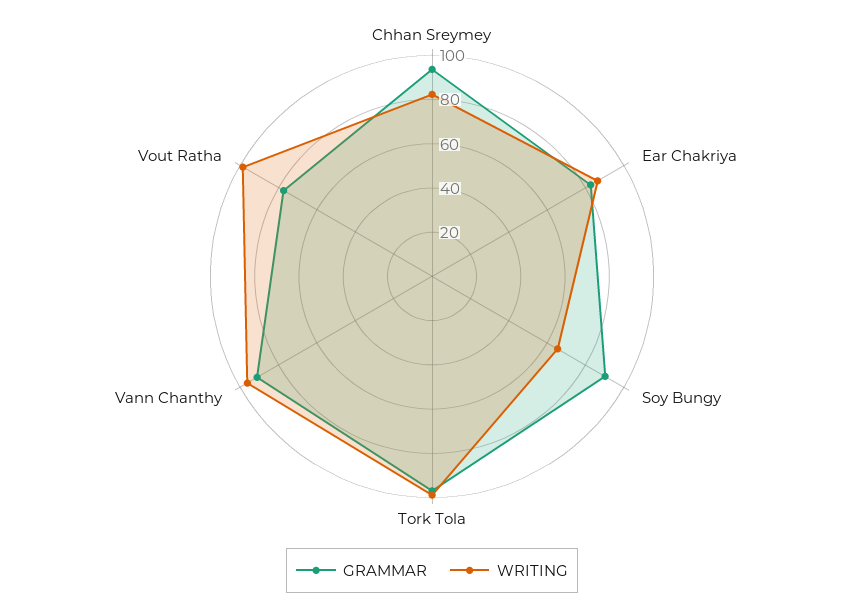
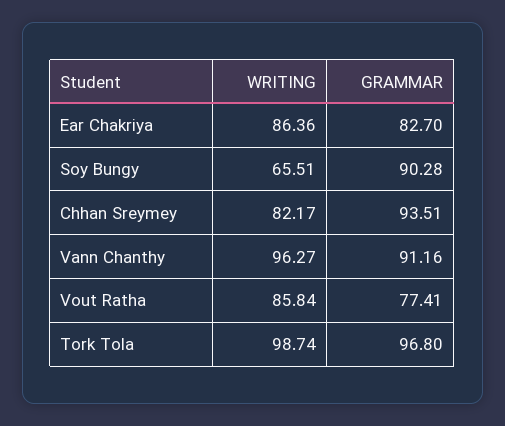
WRITING, Vout Ratha: 100 -> 85.84

